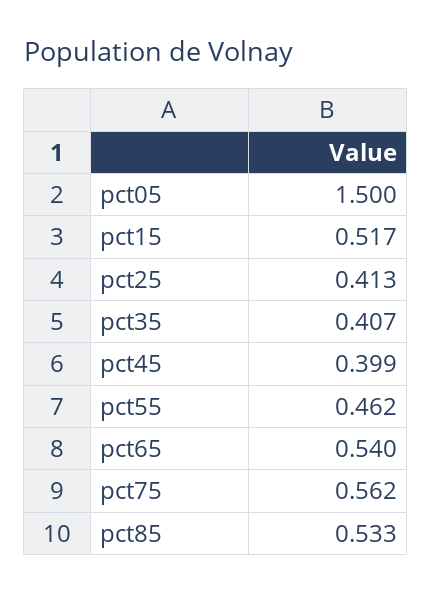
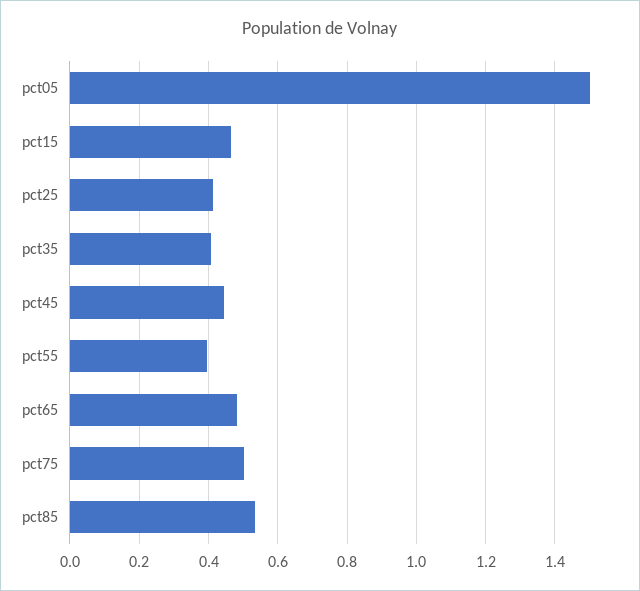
pct15: 0.517 -> 0.46
pct45: 0.399 -> 0.44
pct55: 0.462 -> 0.4
pct65: 0.54 -> 0.48
pct75: 0.562 -> 0.5

